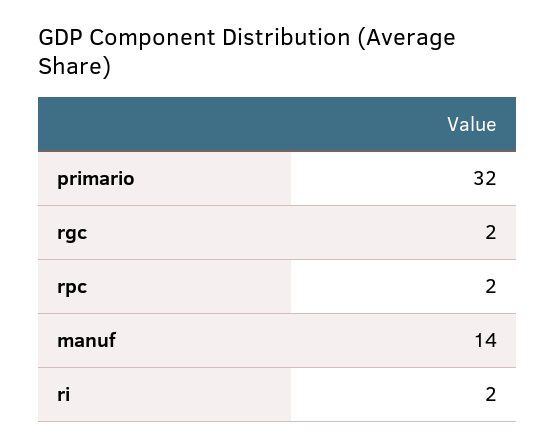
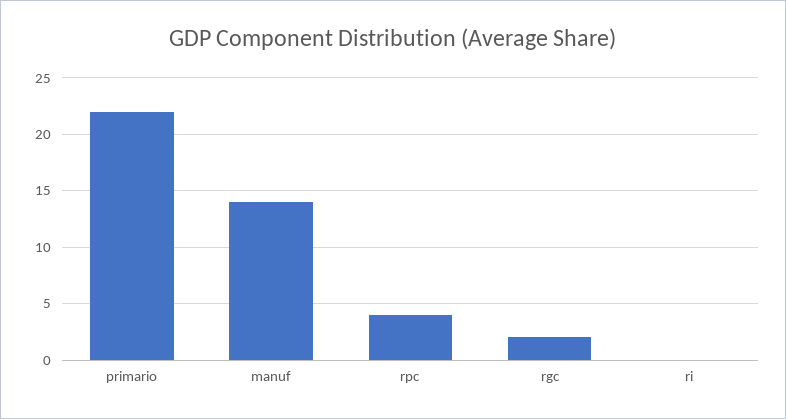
primario: 32 -> 22
rpc: 2 -> 4
ri: 2 -> 0

